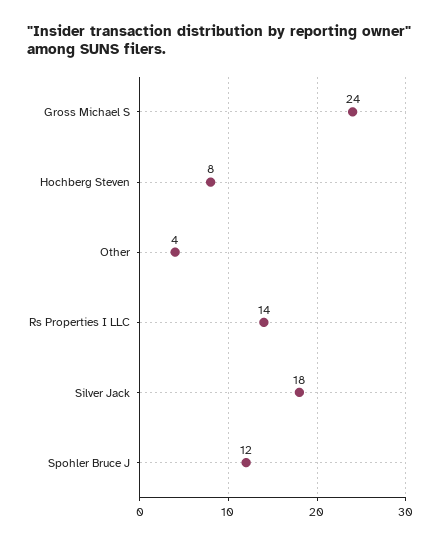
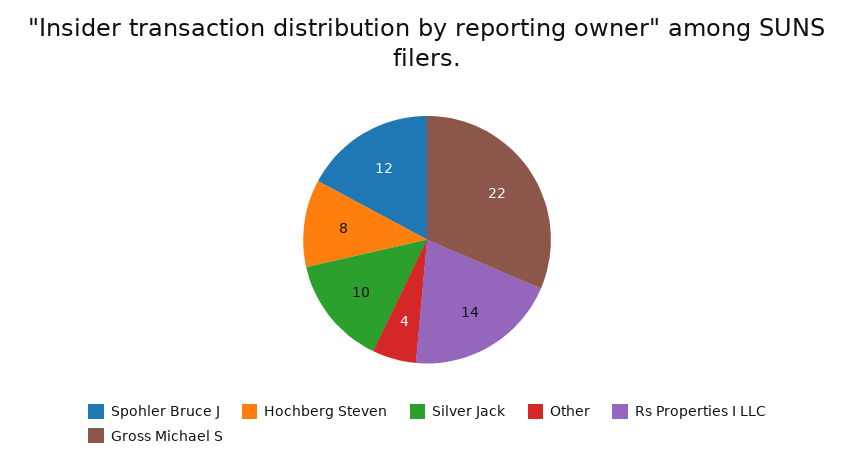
Gross Michael S: 24 -> 22
Silver Jack: 18 -> 10

